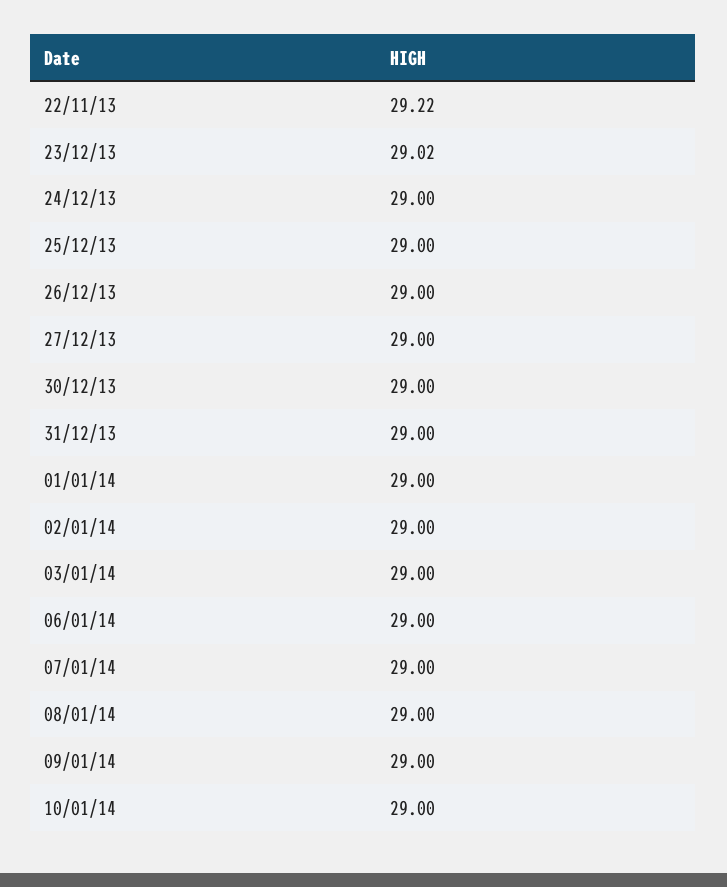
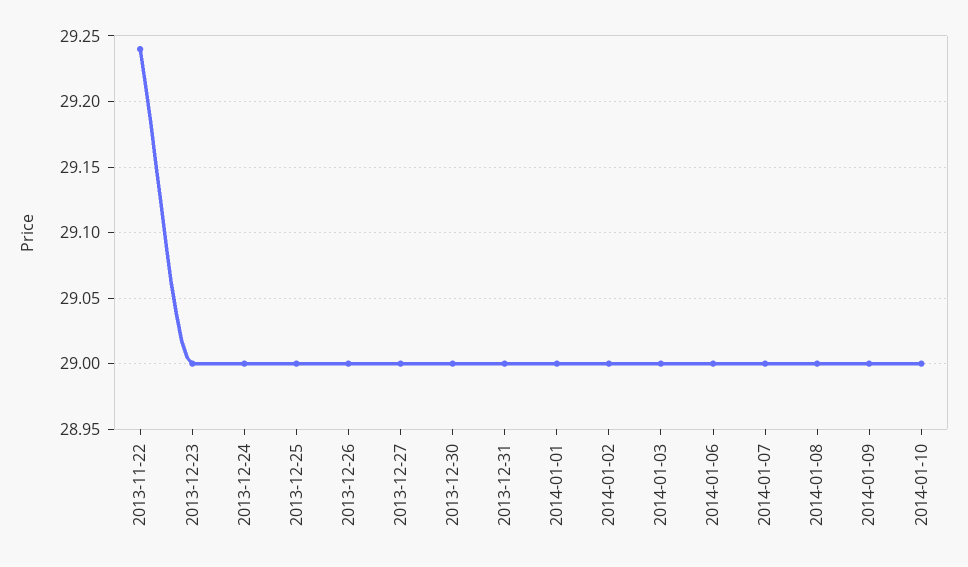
22/11/13: 29.22 -> 29.24
23/12/13: 29.02 -> 29

